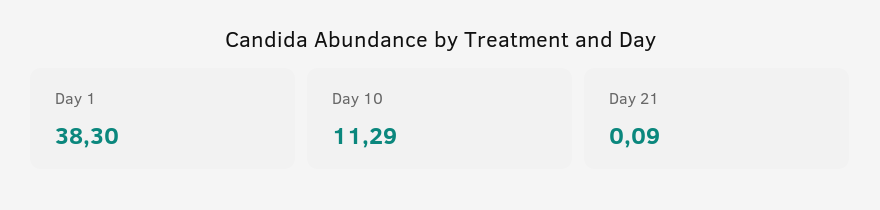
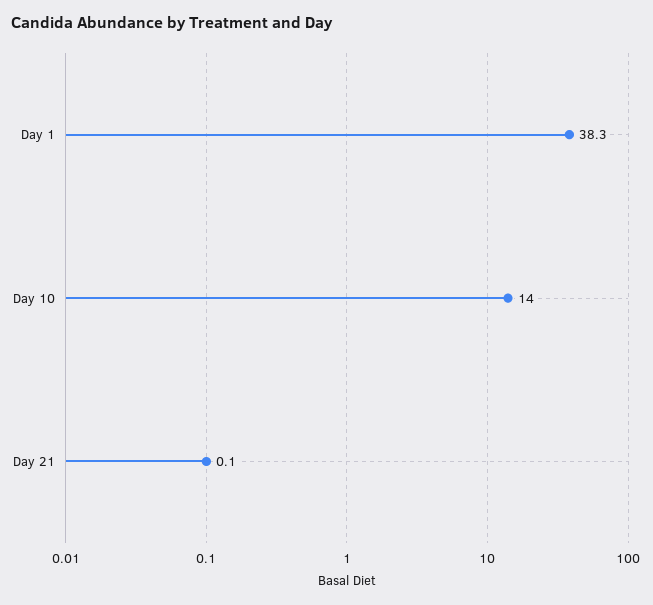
Day 10: 11.29 -> 14

